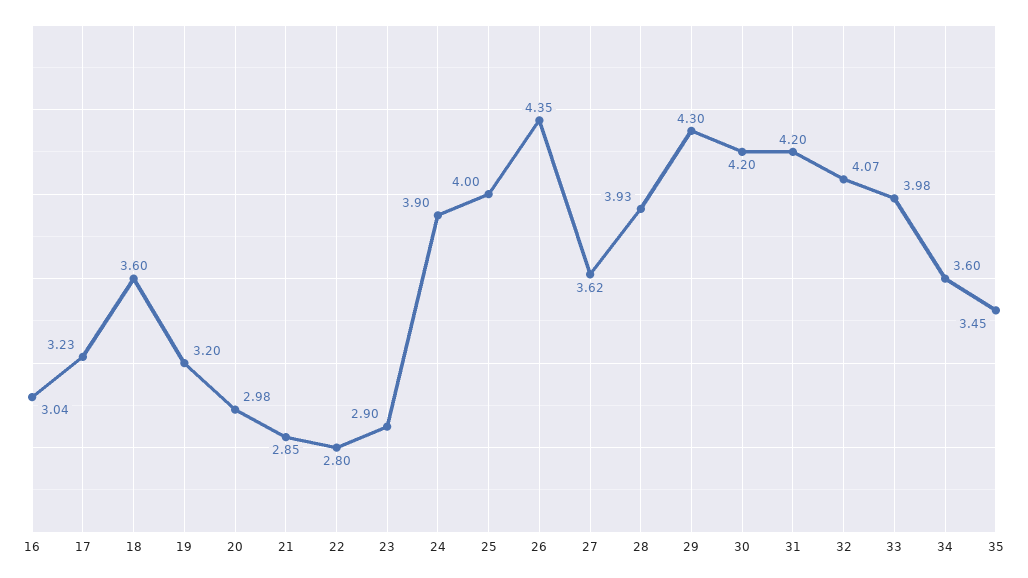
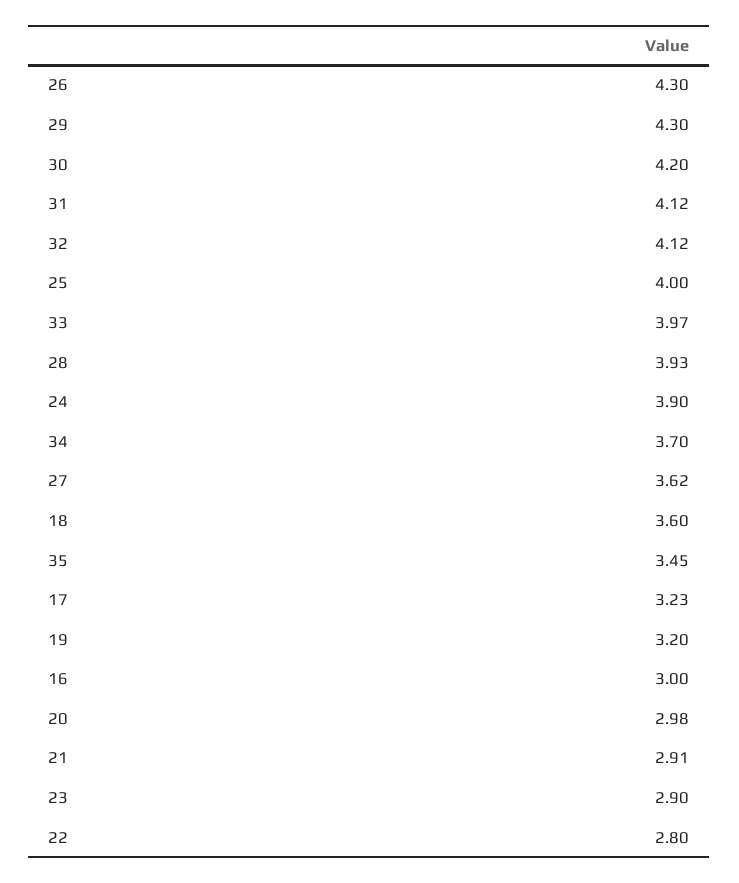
16: 3.04 -> 3
21: 2.85 -> 2.91
26: 4.35 -> 4.3
31: 4.2 -> 4.12
32: 4.07 -> 4.12
33: 3.98 -> 3.97
34: 3.6 -> 3.7

